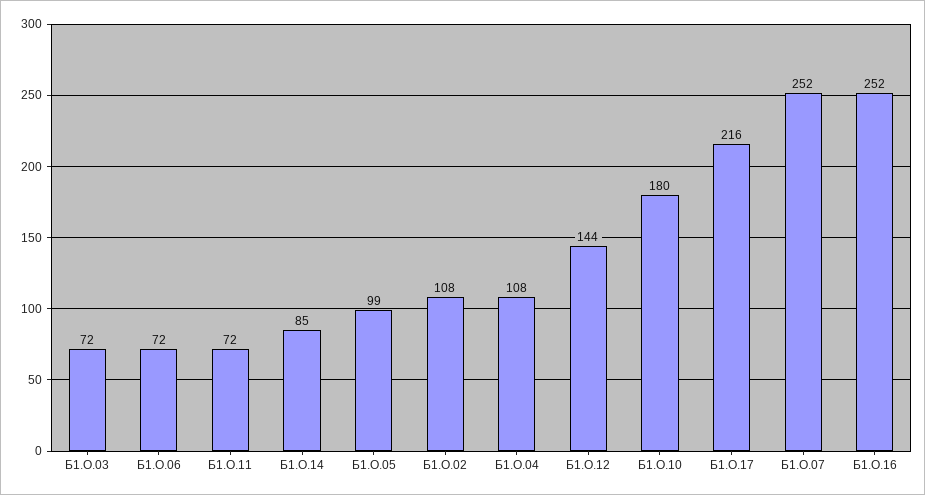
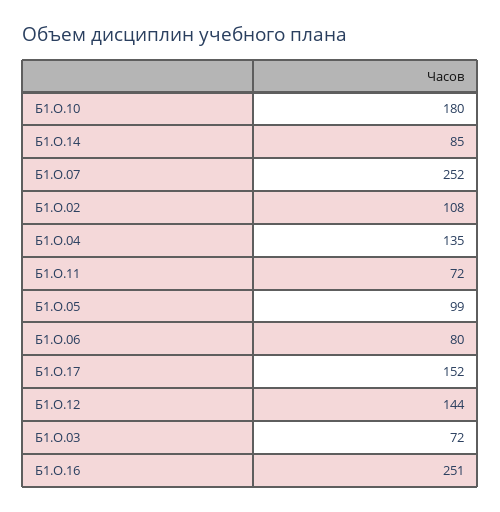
Б1.О.06: 72 -> 80
Б1.О.04: 108 -> 135
Б1.О.17: 216 -> 152
Б1.О.16: 252 -> 251

